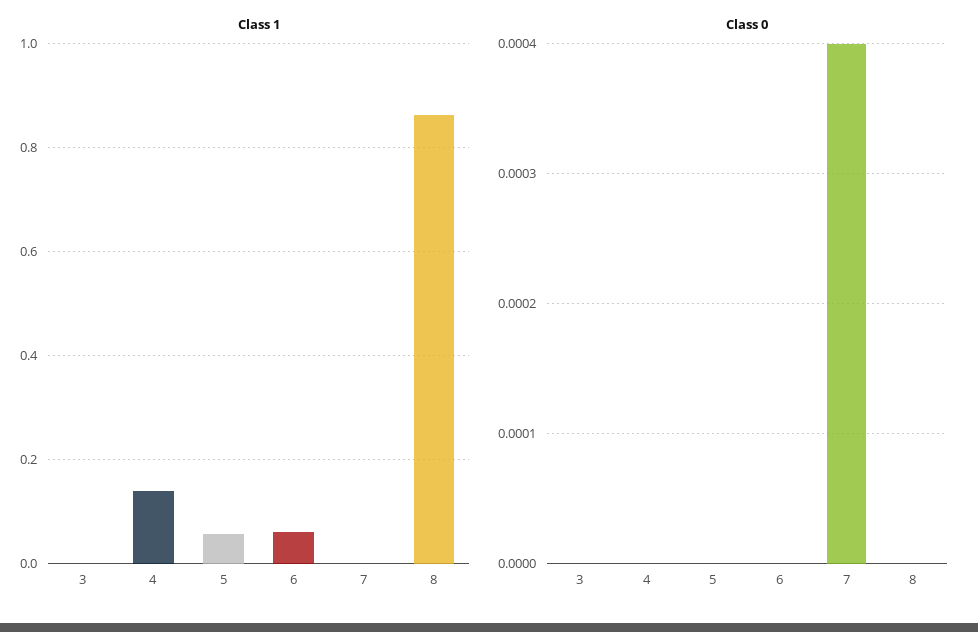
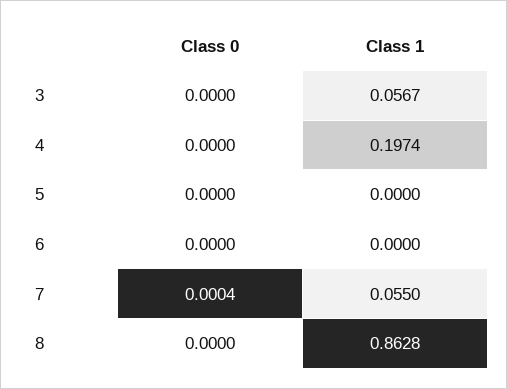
Class 1, 3: 0 -> 0.0567
Class 1, 4: 0.14 -> 0.1974
Class 1, 5: 0.06 -> 0
Class 1, 6: 0.06 -> 0
Class 1, 7: 0 -> 0.055

